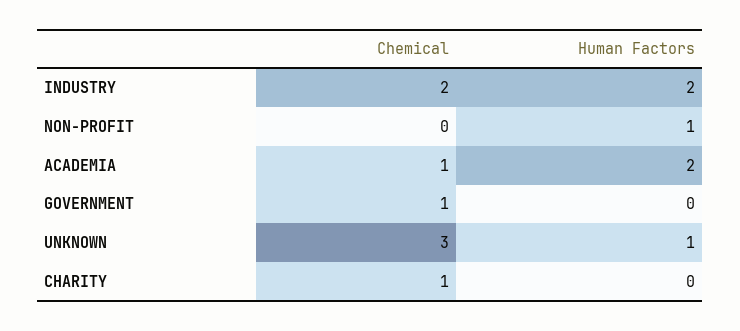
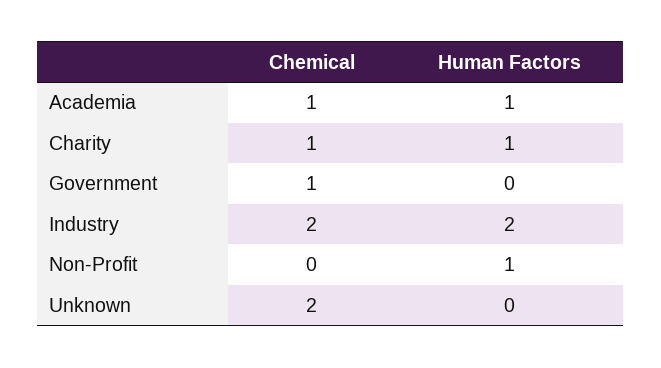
Human Factors, ACADEMIA: 2 -> 1
Chemical, UNKNOWN: 3 -> 2
Human Factors, UNKNOWN: 1 -> 0
Human Factors, CHARITY: 0 -> 1

